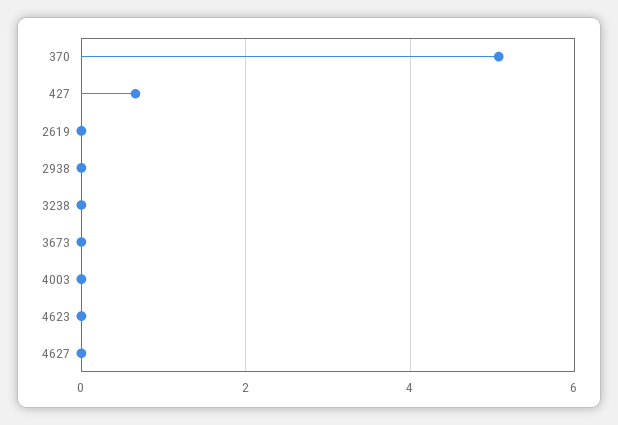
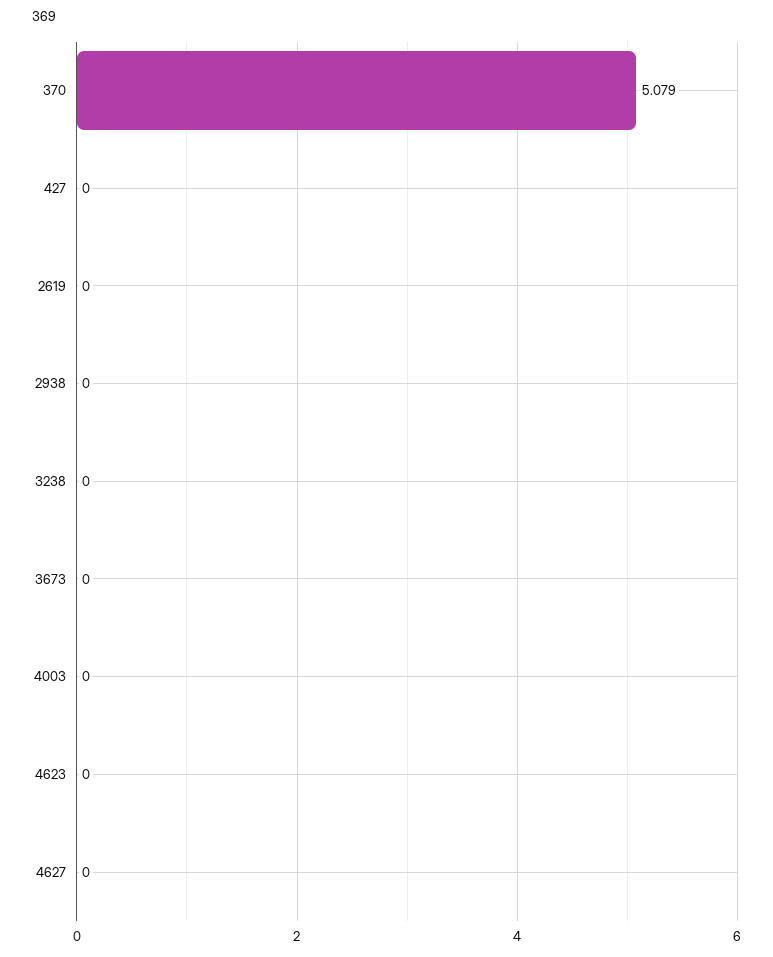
427: 0.6 -> 0

